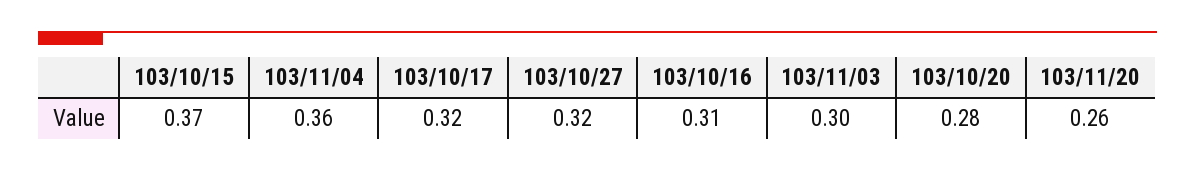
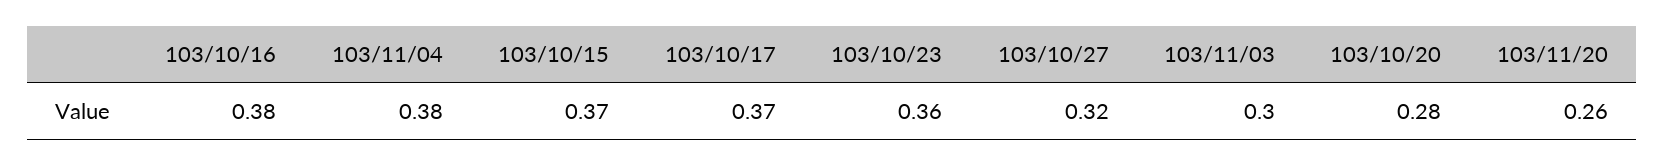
103/11/04: 0.36 -> 0.38
103/10/17: 0.32 -> 0.37
103/10/16: 0.31 -> 0.38
103/10/23: none -> 0.36

